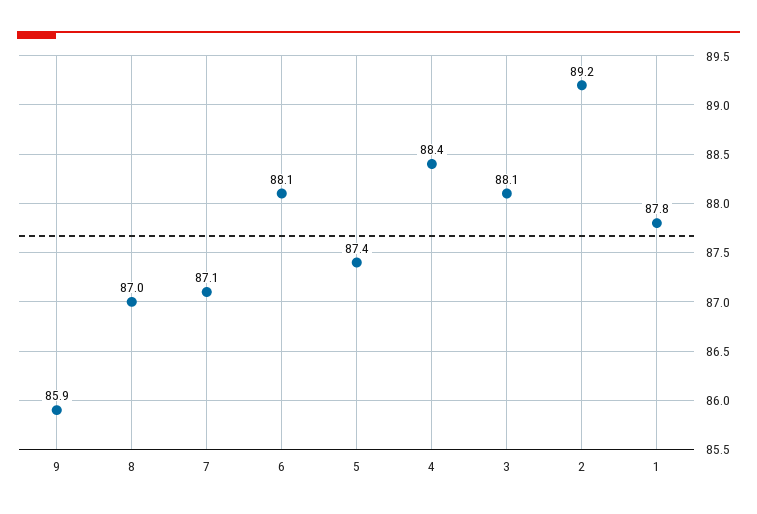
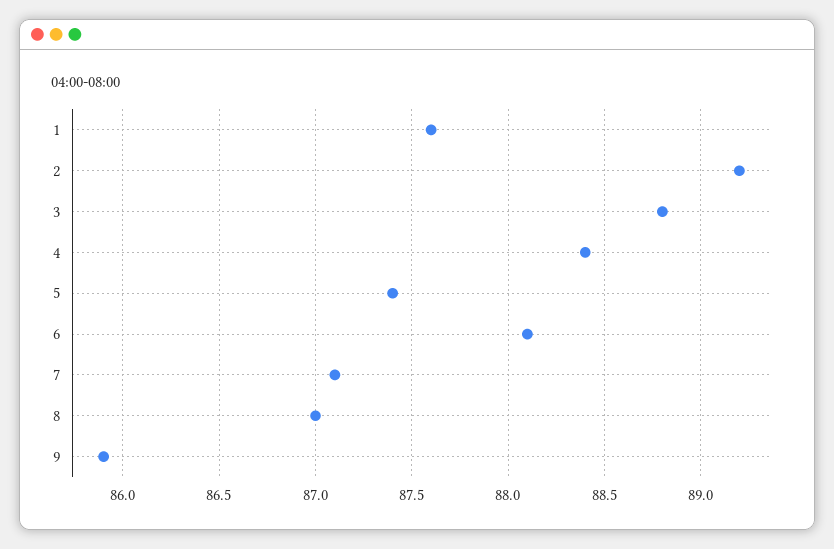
3: 88.1 -> 88.8
1: 87.8 -> 87.6

